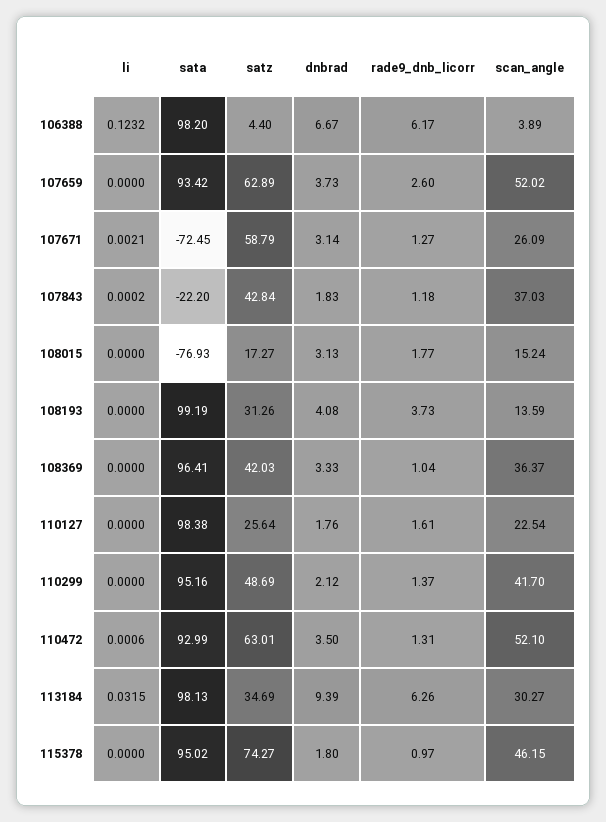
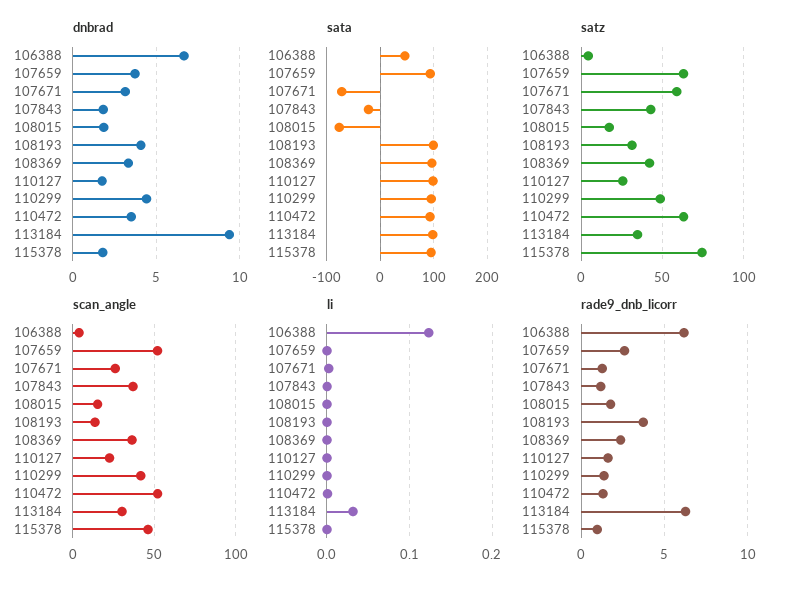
sata, 106388: 98.2 -> 40
dnbrad, 108015: 3.13 -> 2
rade9_dnb_licorr, 108369: 1.04 -> 2.5
dnbrad, 110299: 2.12 -> 4.5

